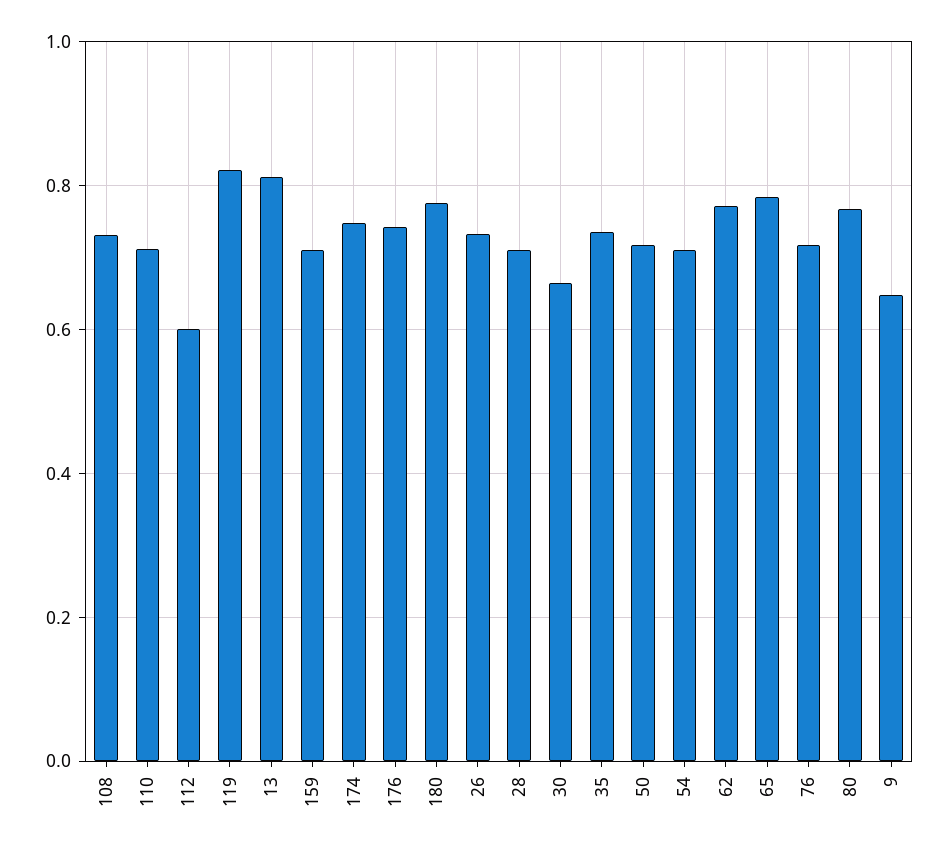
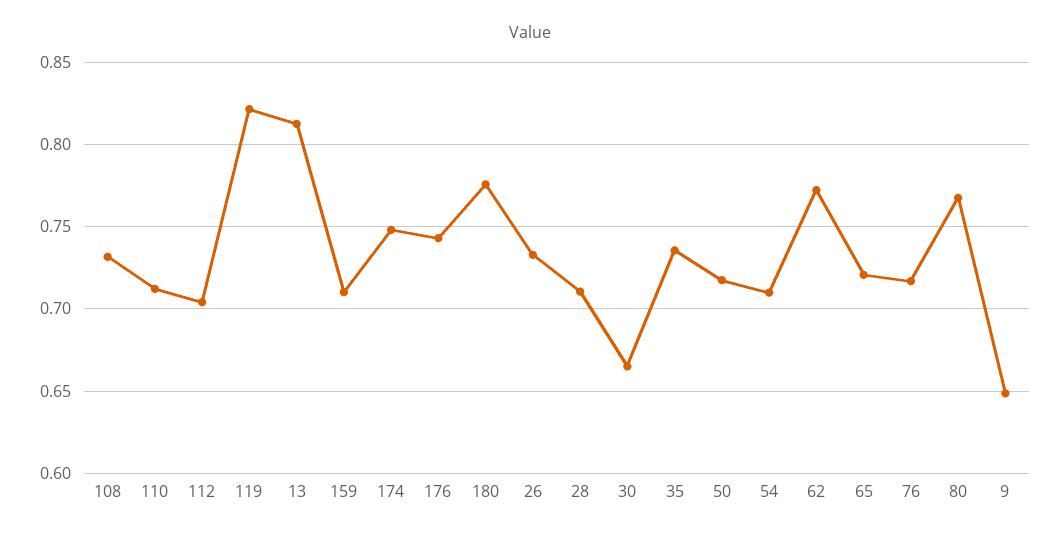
112: 0.6 -> 0.705
65: 0.78 -> 0.72

